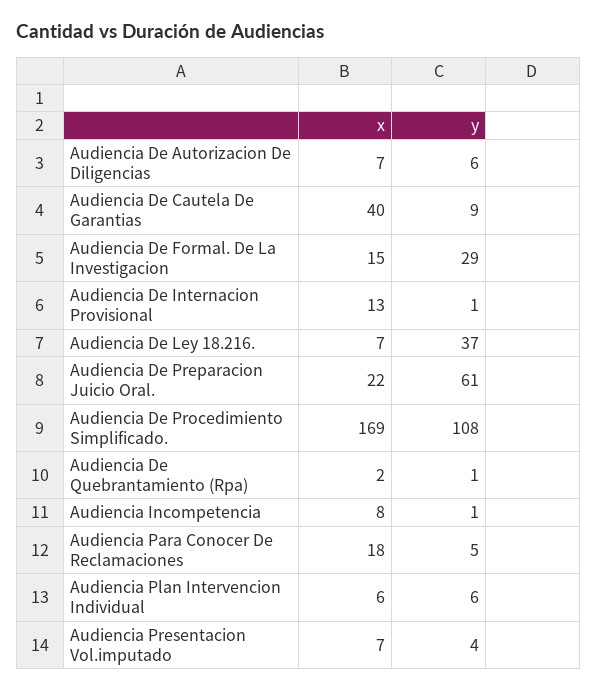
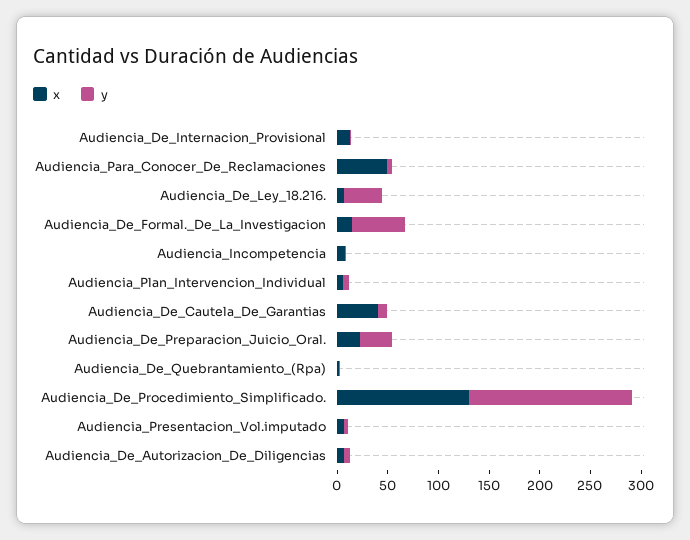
y, Audiencia De Formal. De La Investigacion: 29 -> 50
y, Audiencia De Preparacion Juicio Oral.: 61 -> 30
x, Audiencia De Procedimiento Simplificado.: 169 -> 130
y, Audiencia De Procedimiento Simplificado.: 108 -> 160
x, Audiencia Para Conocer De Reclamaciones: 18 -> 50

